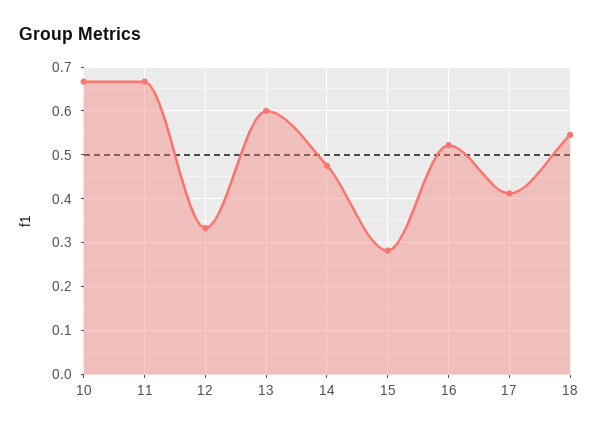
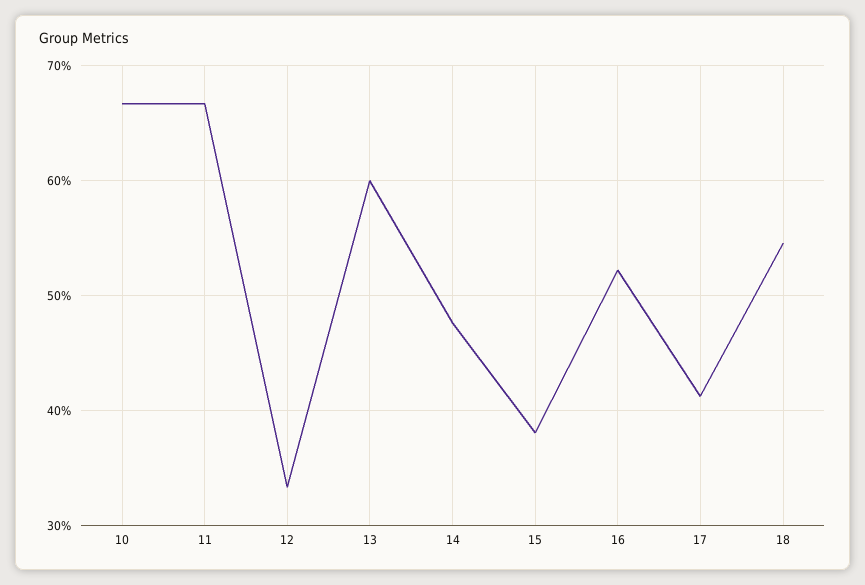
15: 0.28 -> 0.38

